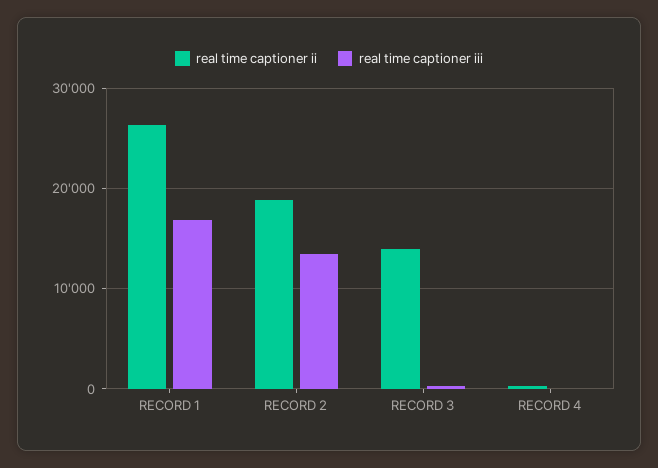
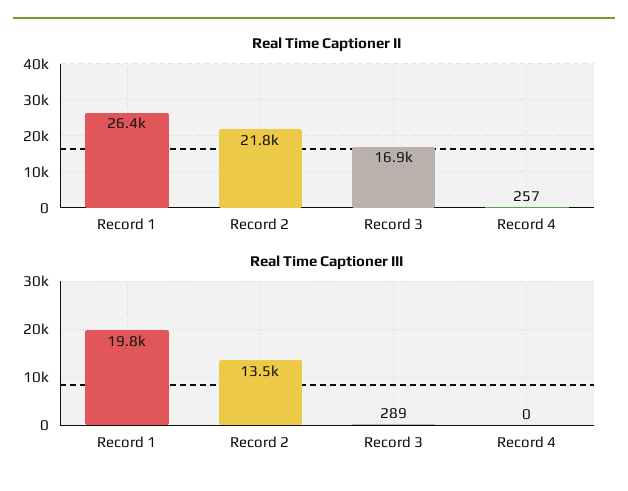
real time captioner iii, RECORD 1: 17000 -> 19800
real time captioner ii, RECORD 2: 19000 -> 21800
real time captioner ii, RECORD 3: 14000 -> 16900

